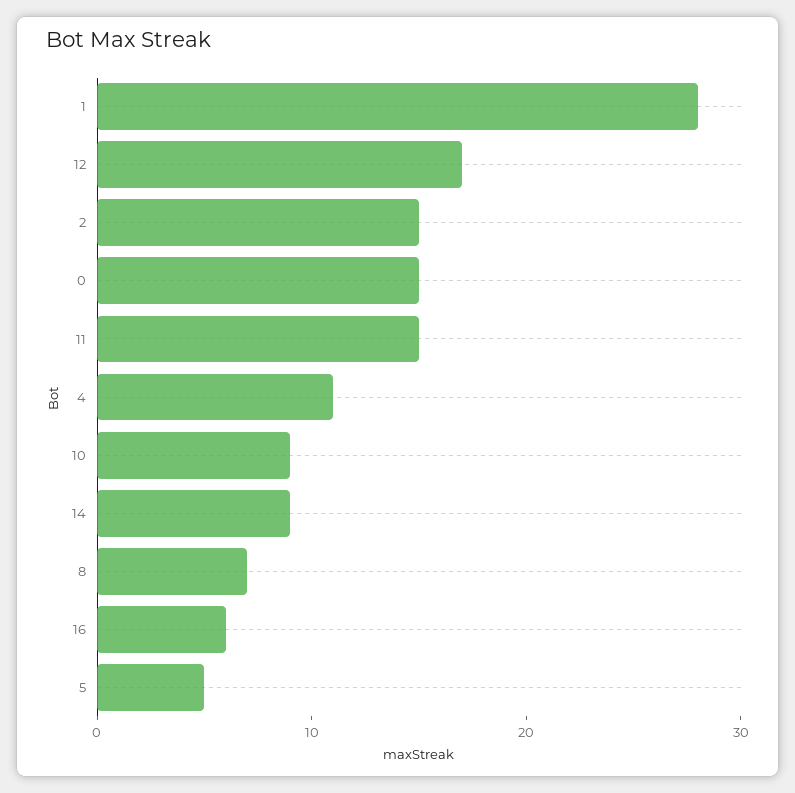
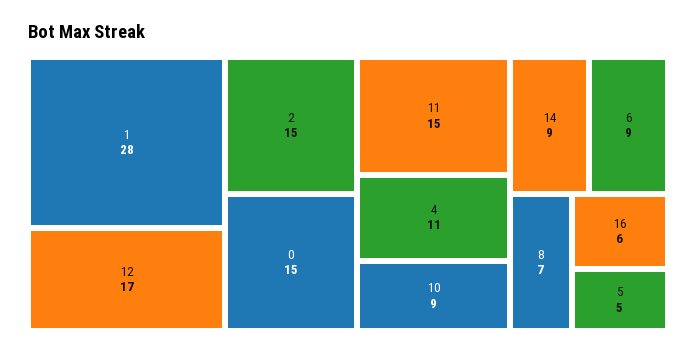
6: none -> 9

